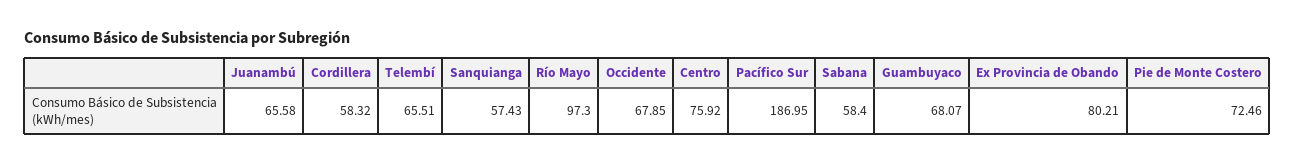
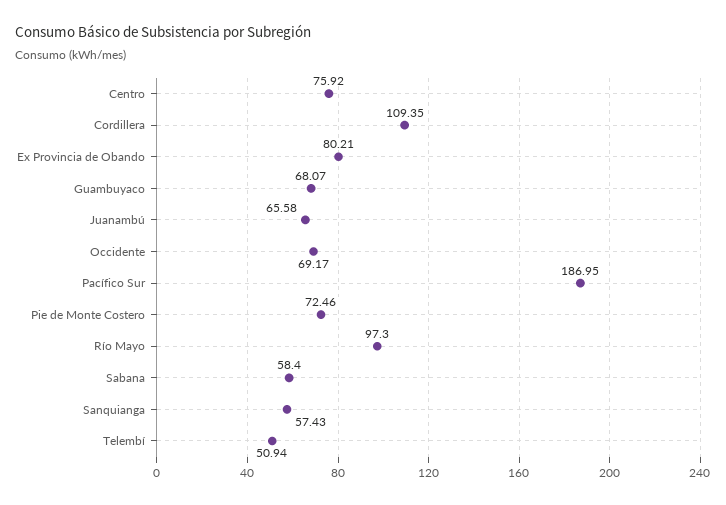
Cordillera: 58.32 -> 109.35
Telembí: 65.51 -> 50.94
Occidente: 67.85 -> 69.17

